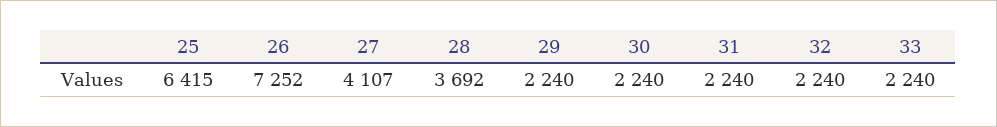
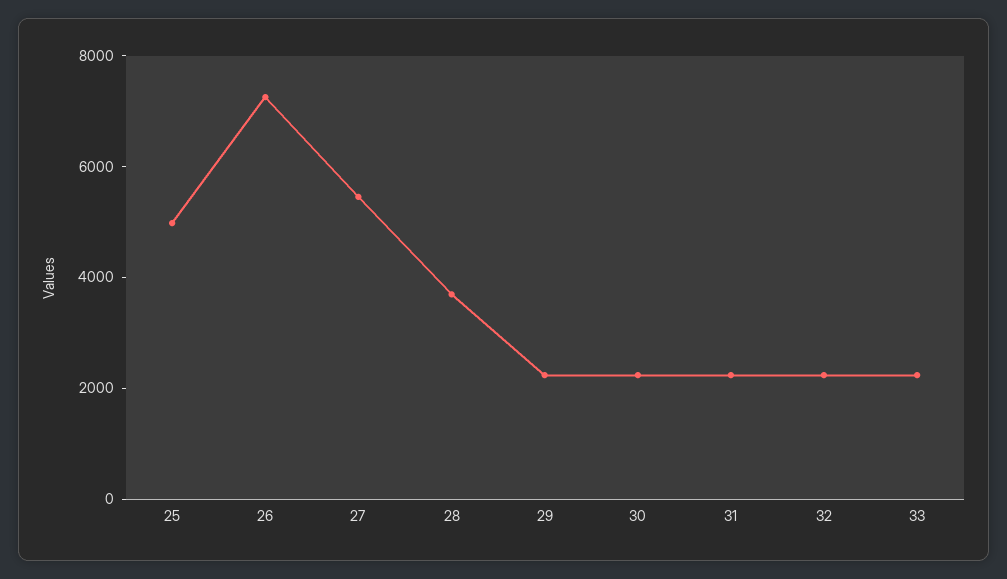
25: 6415 -> 5000
27: 4107 -> 5500

